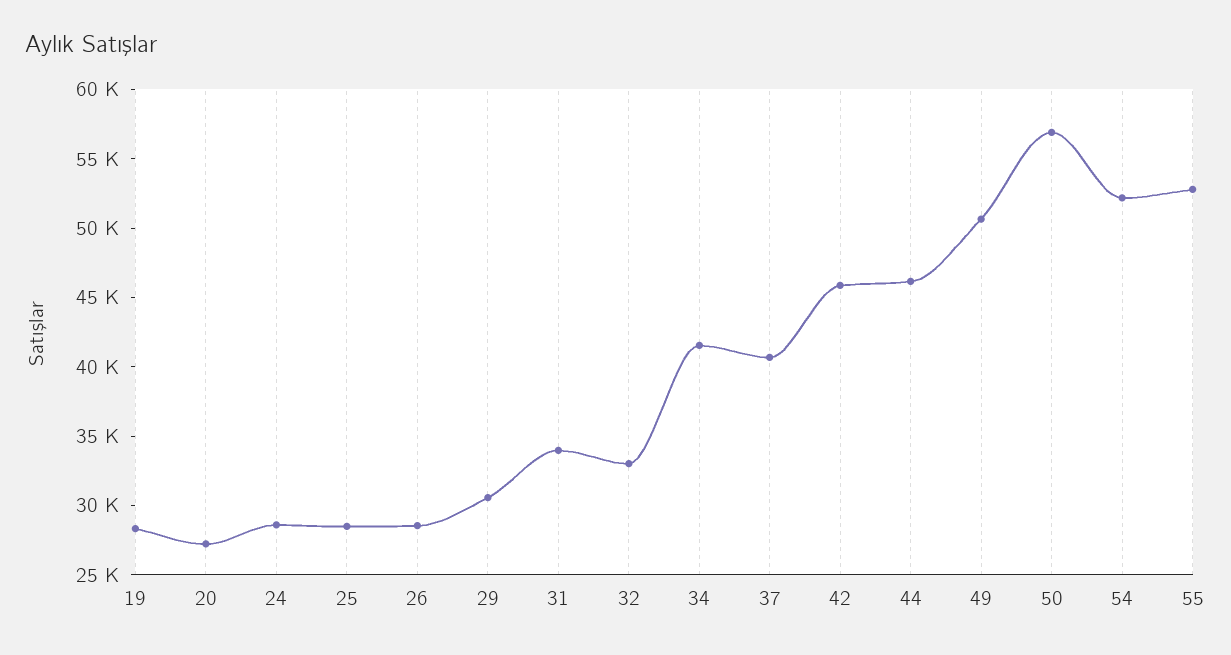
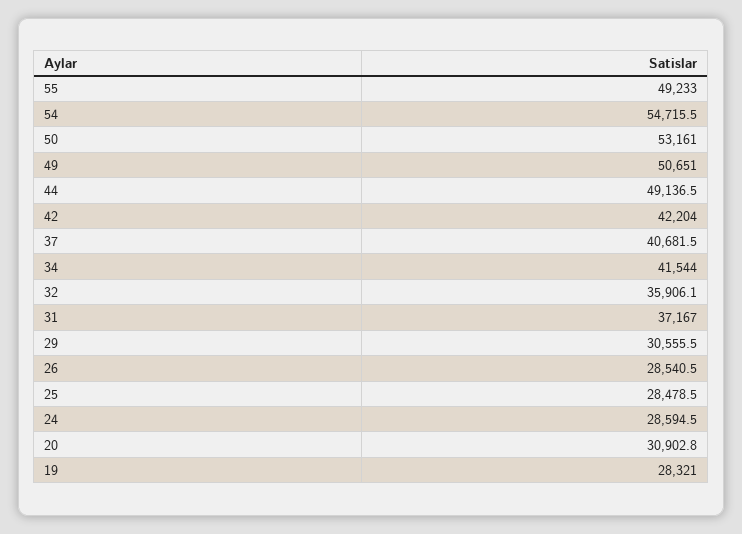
20: 27000 -> 30902.8
31: 34000 -> 37167
32: 33000 -> 35906.1
42: 46000 -> 42204
44: 46000 -> 49136.5
50: 57000 -> 53161
54: 52000 -> 54715.5
55: 53000 -> 49233

